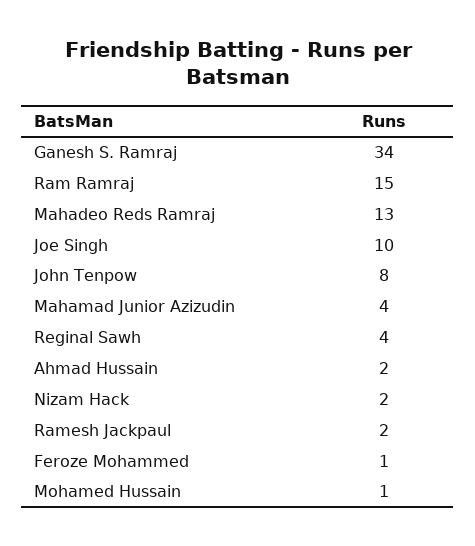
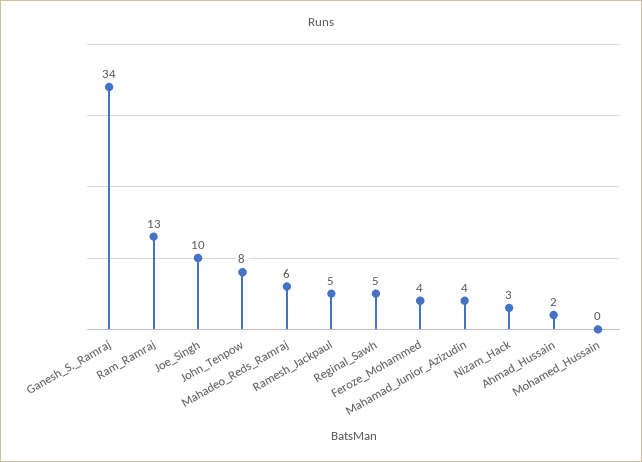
Ram Ramraj: 15 -> 13
Mahadeo Reds Ramraj: 13 -> 6
Reginal Sawh: 4 -> 5
Nizam Hack: 2 -> 3
Ramesh Jackpaul: 2 -> 5
Feroze Mohammed: 1 -> 4
Mohamed Hussain: 1 -> 0

